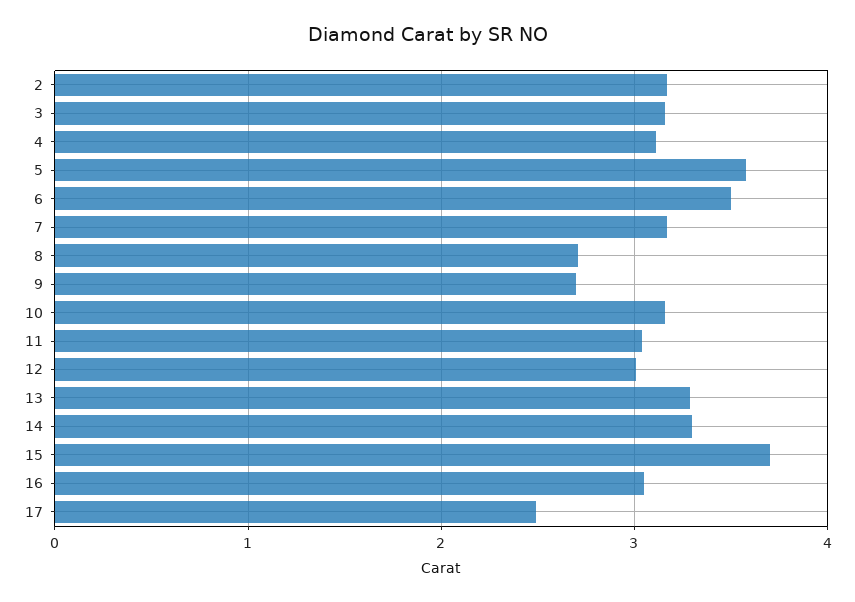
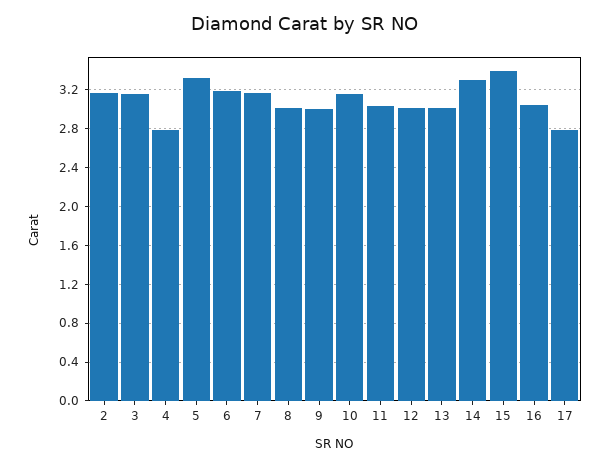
4: 3.1 -> 2.8
5: 3.6 -> 3.3
6: 3.5 -> 3.2
8: 2.7 -> 3
9: 2.7 -> 3
13: 3.3 -> 3
15: 3.7 -> 3.4
17: 2.5 -> 2.8

